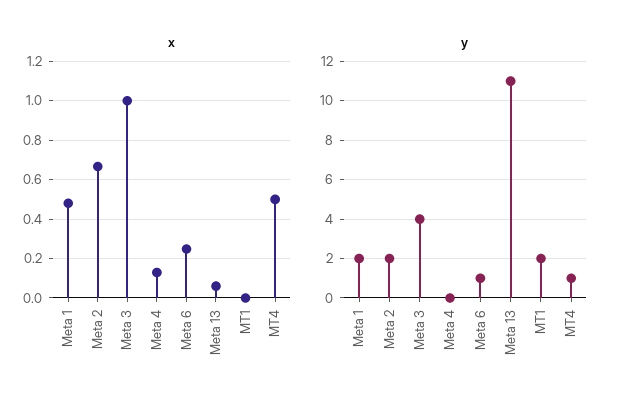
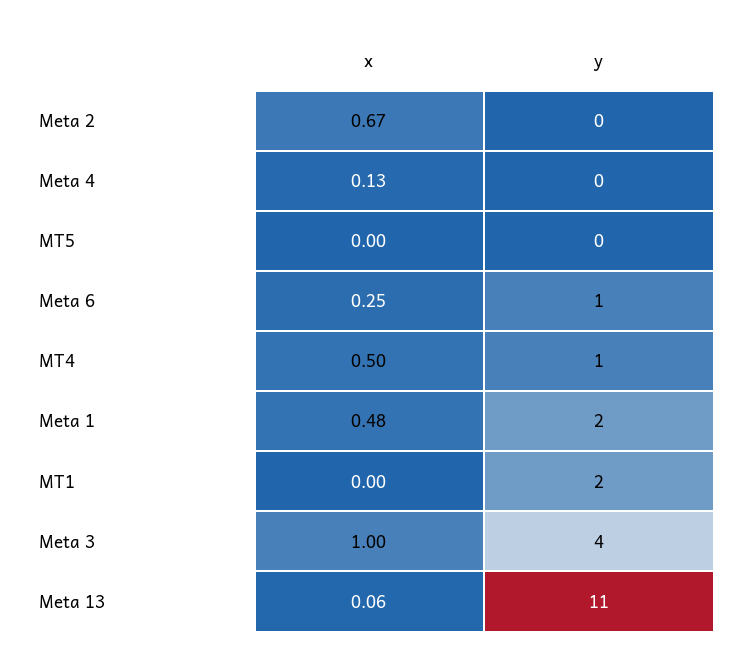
y, Meta 2: 2 -> 0
x, MT5: none -> 0
y, MT5: none -> 0

